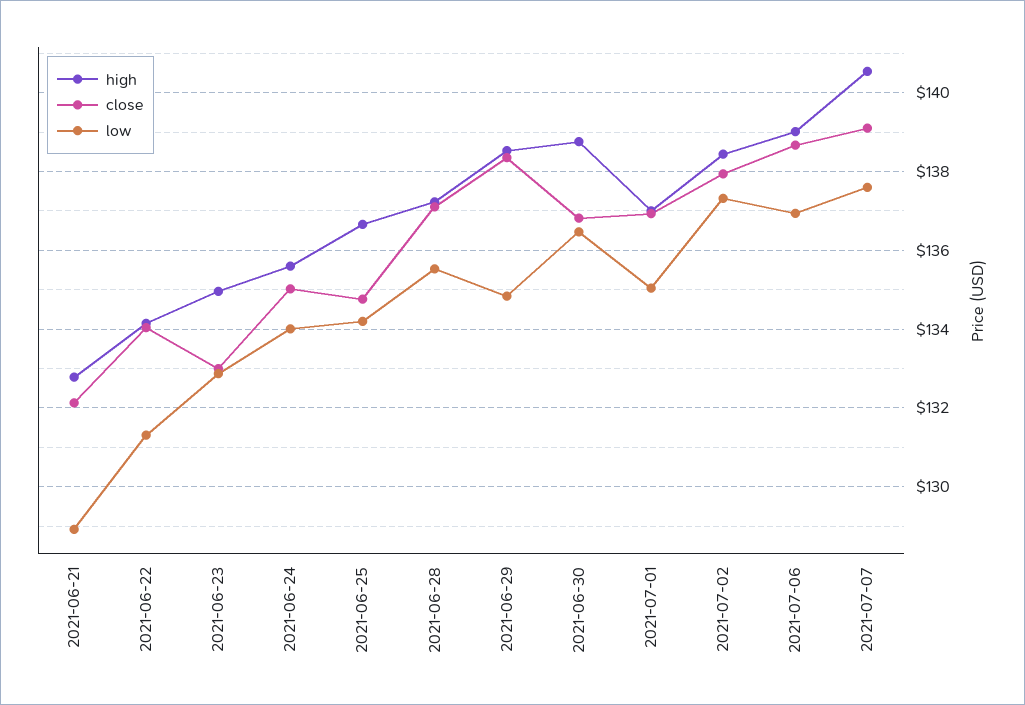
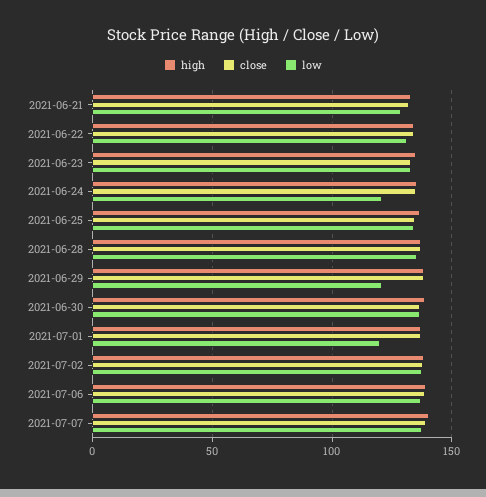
low, 2021-06-24: 134 -> 120
low, 2021-06-29: 134.8 -> 120
low, 2021-07-01: 135 -> 120

